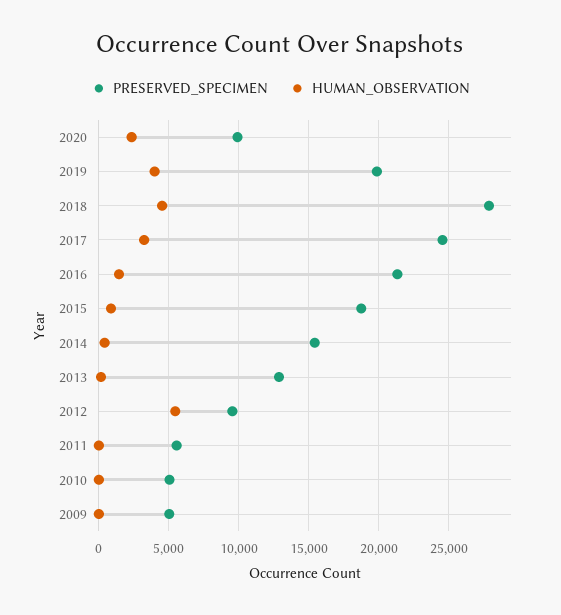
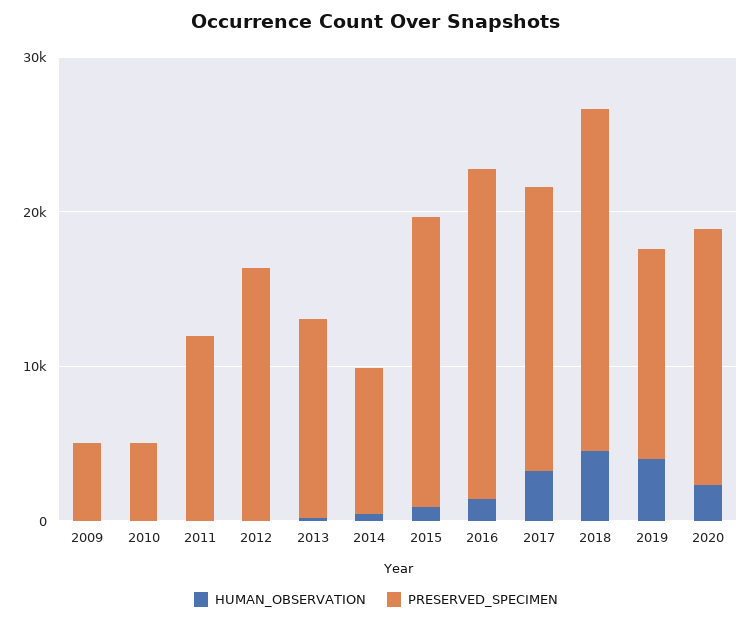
PRESERVED_SPECIMEN, 2020: 10000 -> 16000
PRESERVED_SPECIMEN, 2019: 20000 -> 14000
PRESERVED_SPECIMEN, 2018: 28000 -> 22000
PRESERVED_SPECIMEN, 2017: 24500 -> 18000
PRESERVED_SPECIMEN, 2014: 15500 -> 10000
PRESERVED_SPECIMEN, 2012: 9500 -> 16000
HUMAN_OBSERVATION, 2012: 5500 -> 0
PRESERVED_SPECIMEN, 2011: 5500 -> 12000

